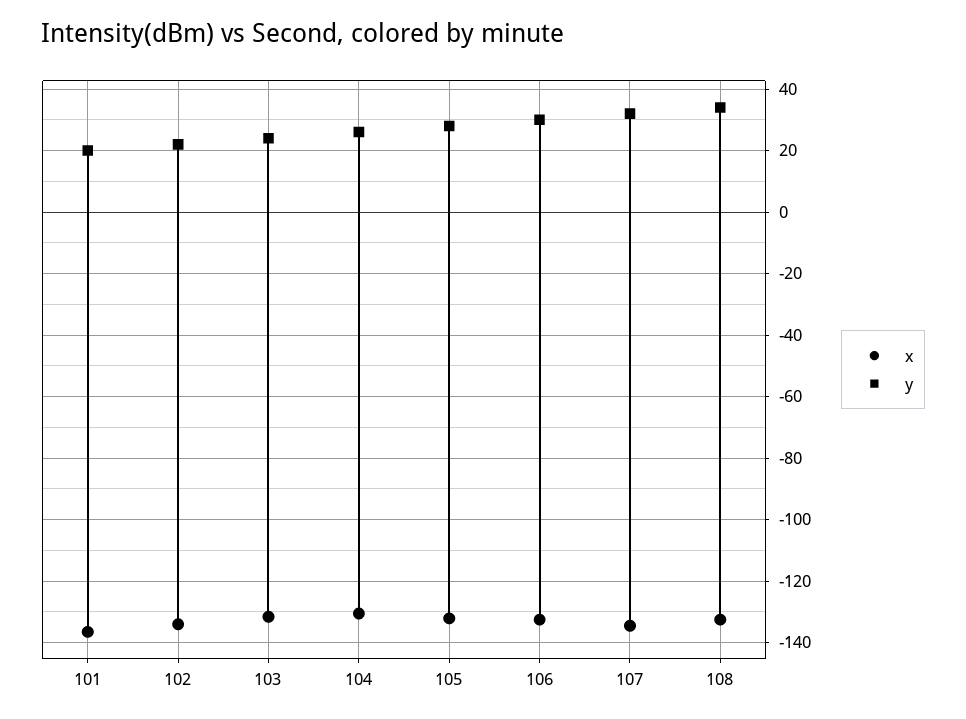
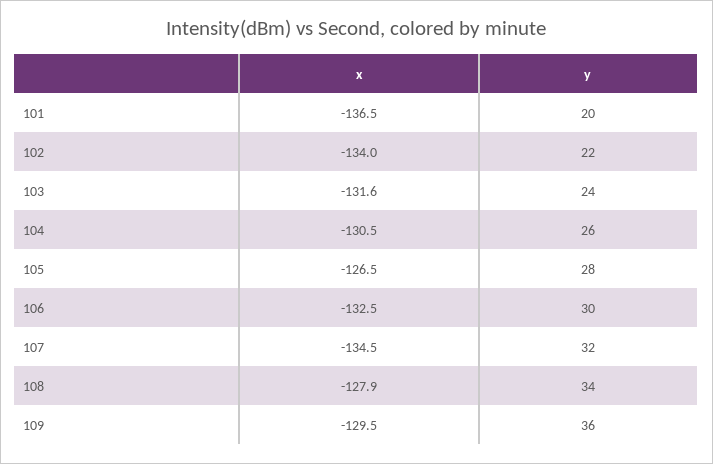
x, 105: -132 -> -126.5
x, 108: -132 -> -127.9
x, 109: none -> -129.5
y, 109: none -> 36

